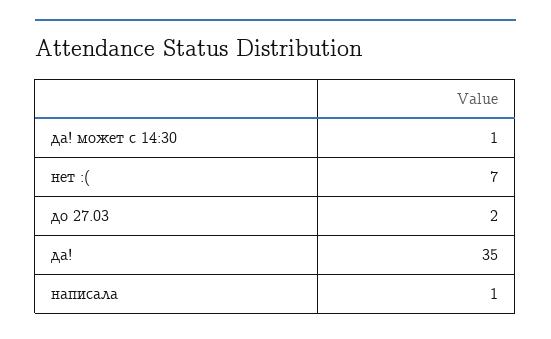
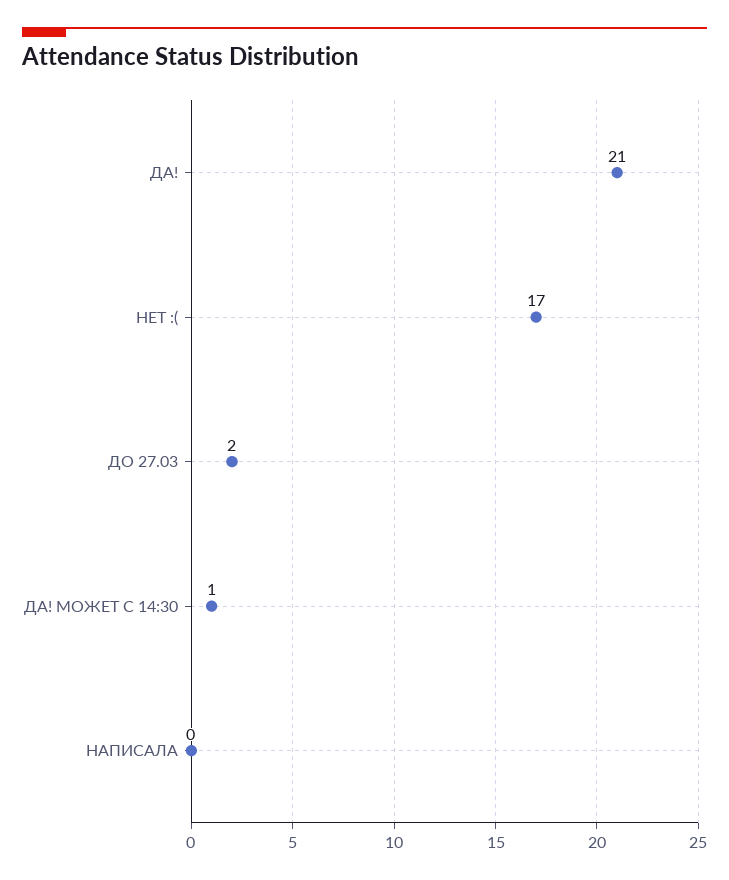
нет :(: 7 -> 17
да!: 35 -> 21
написала: 1 -> 0

